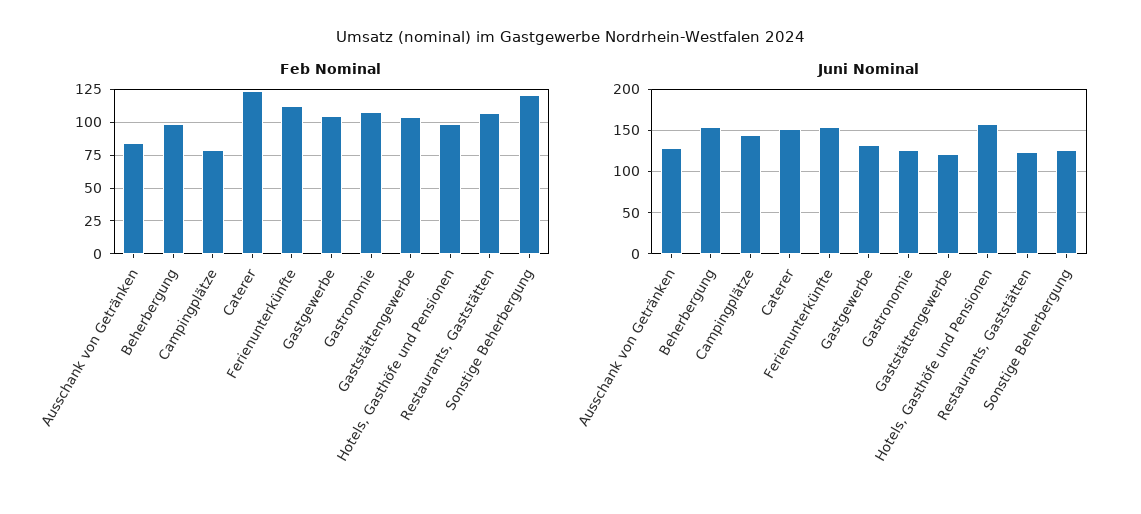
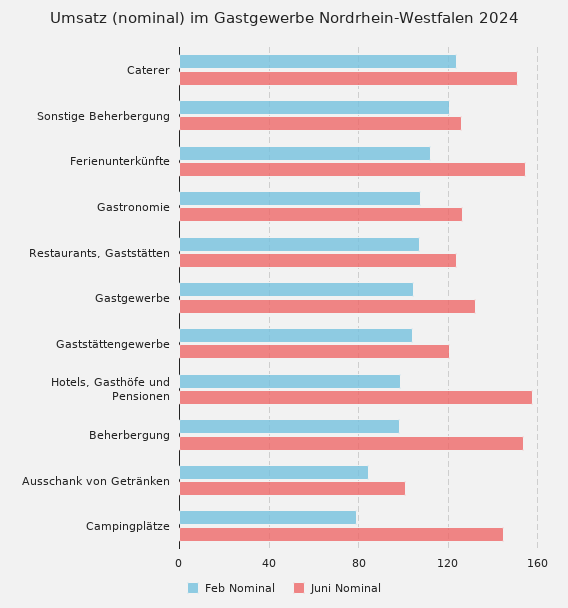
Juni Nominal, Ausschank von Getränken: 130 -> 100

